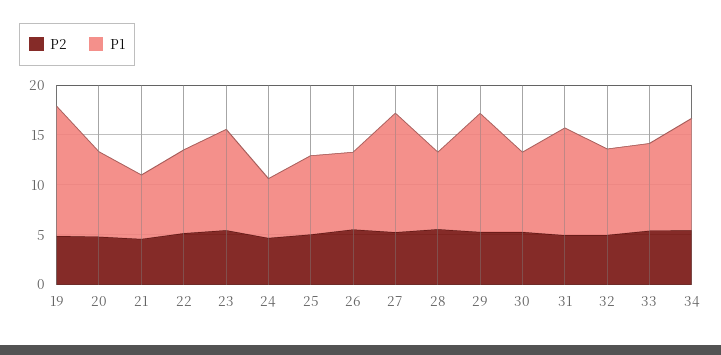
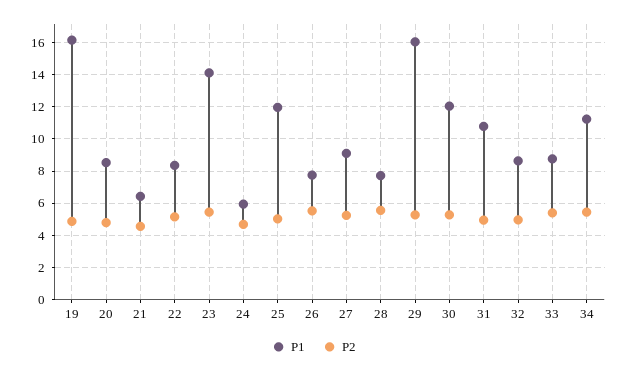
P1, 19: 13 -> 16
P1, 23: 10 -> 14
P1, 25: 8 -> 12
P1, 27: 12 -> 9
P1, 29: 12 -> 16
P1, 30: 8 -> 12

